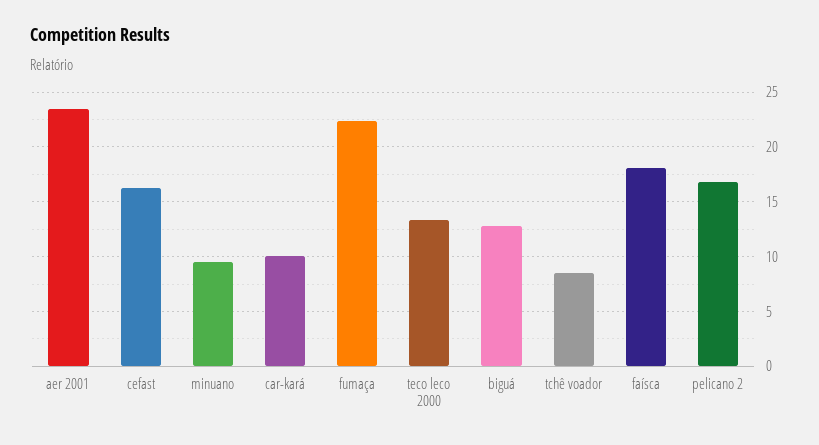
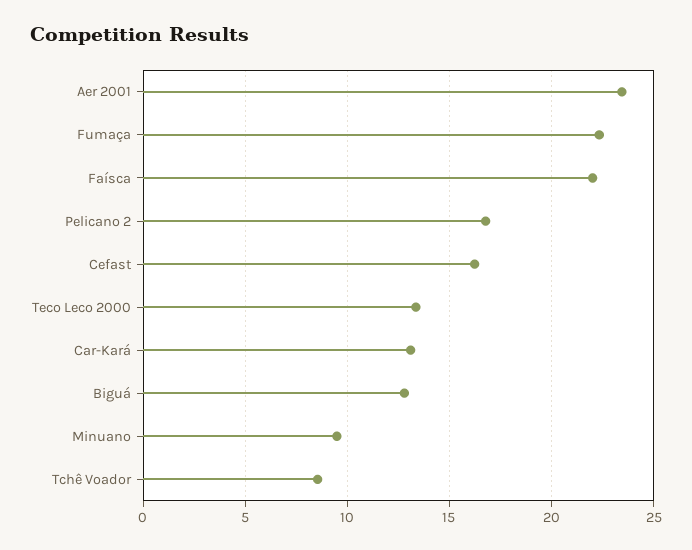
car-kará: 10 -> 13
faísca: 18 -> 22

